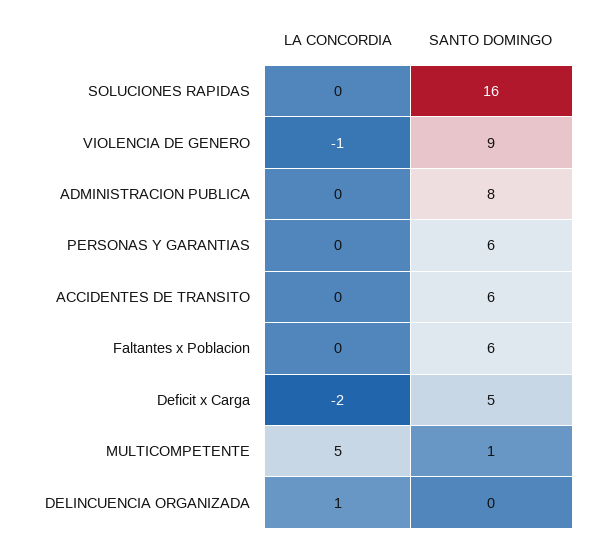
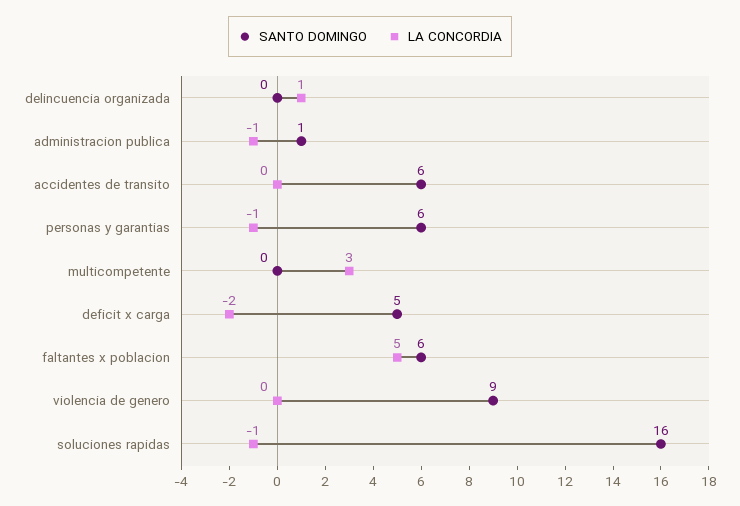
LA CONCORDIA, SOLUCIONES RAPIDAS: 0 -> -1
LA CONCORDIA, VIOLENCIA DE GENERO: -1 -> 0
LA CONCORDIA, ADMINISTRACION PUBLICA: 0 -> -1
SANTO DOMINGO, ADMINISTRACION PUBLICA: 8 -> 1
LA CONCORDIA, PERSONAS Y GARANTIAS: 0 -> -1
LA CONCORDIA, Faltantes x Poblacion: 0 -> 5
LA CONCORDIA, MULTICOMPETENTE: 5 -> 3
SANTO DOMINGO, MULTICOMPETENTE: 1 -> 0

